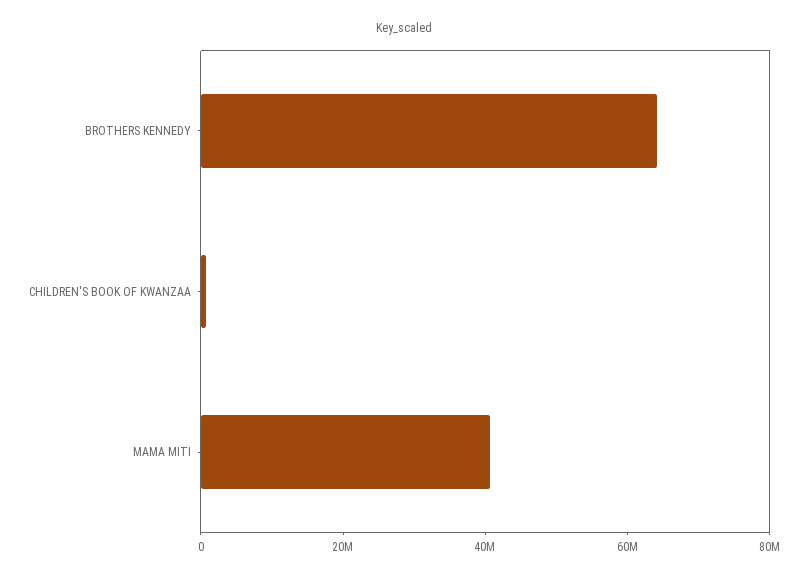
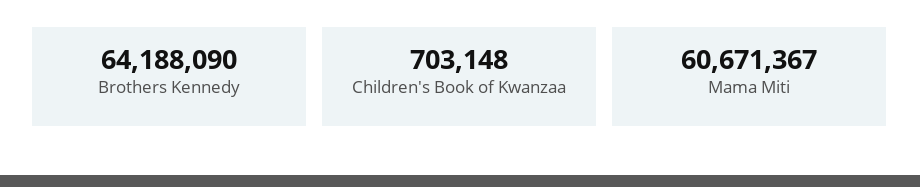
MAMA MITI: 40000000 -> 60671367

